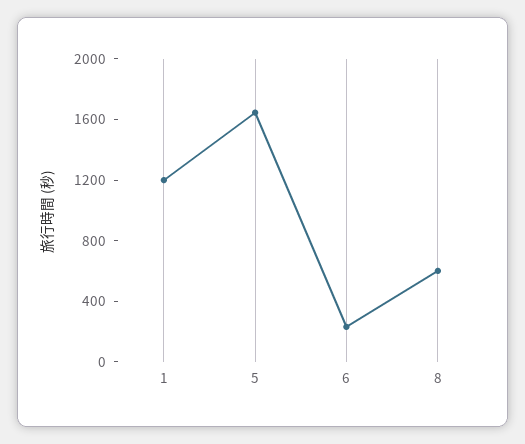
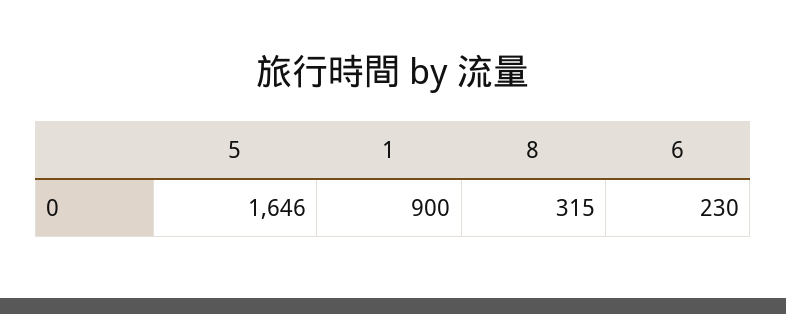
1: 1200 -> 900
8: 600 -> 315

